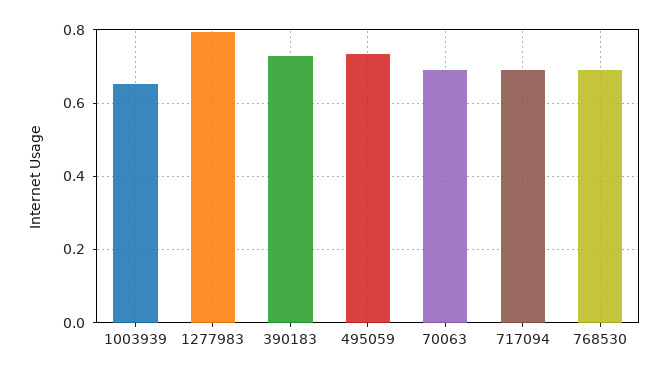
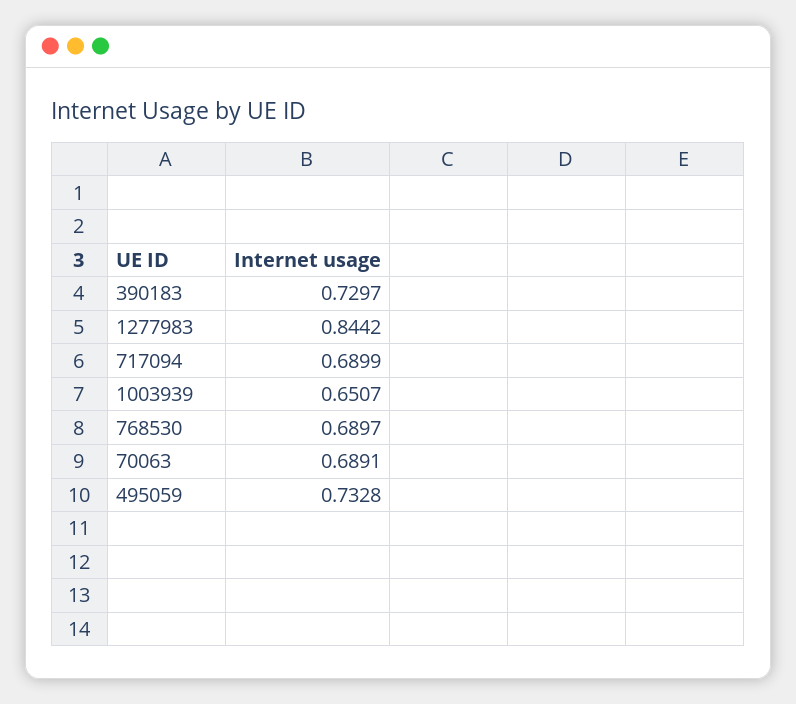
1277983: 0.8 -> 0.8442

